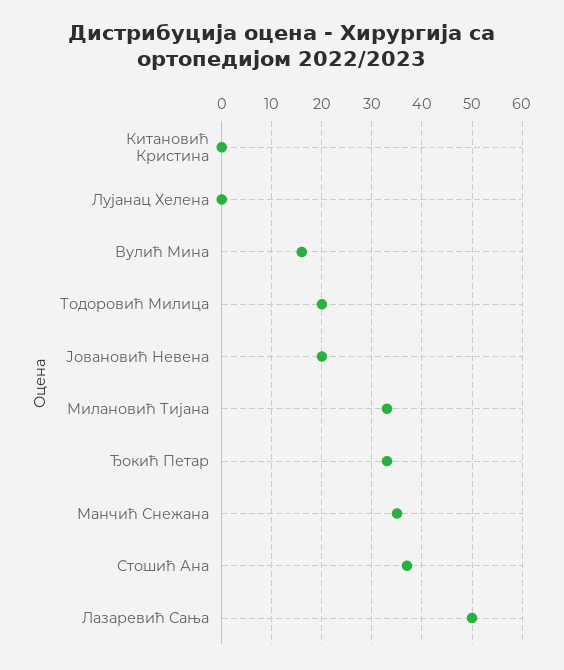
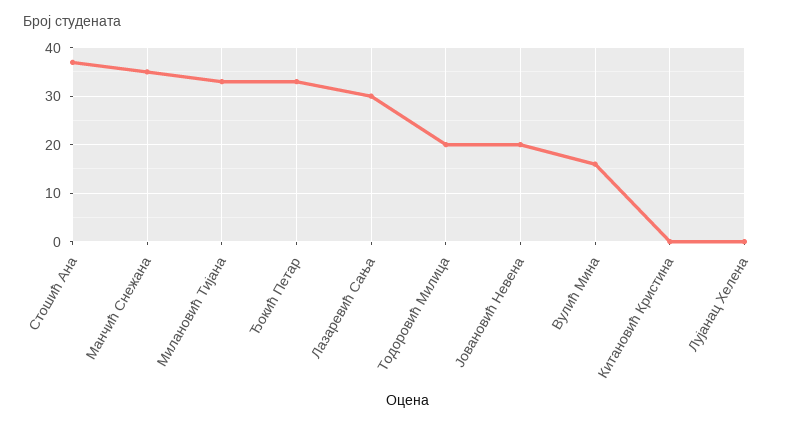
Лазаревић Сања: 50 -> 30

